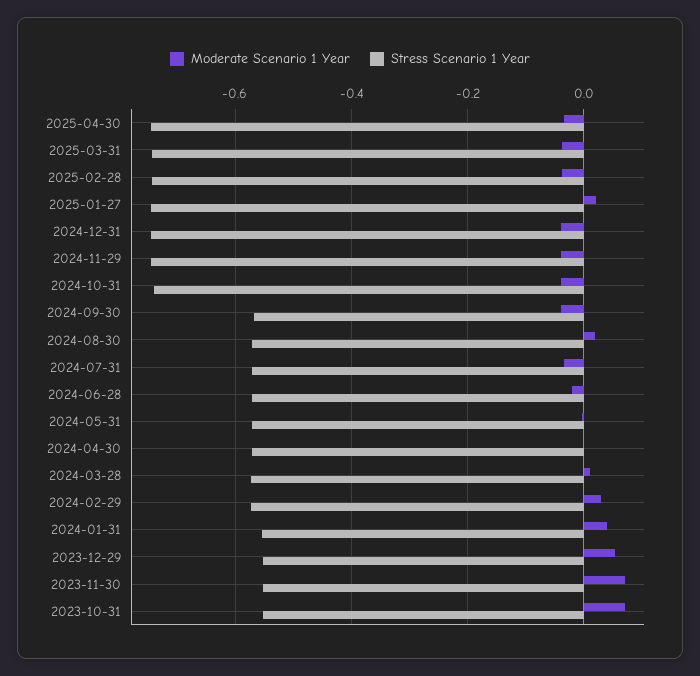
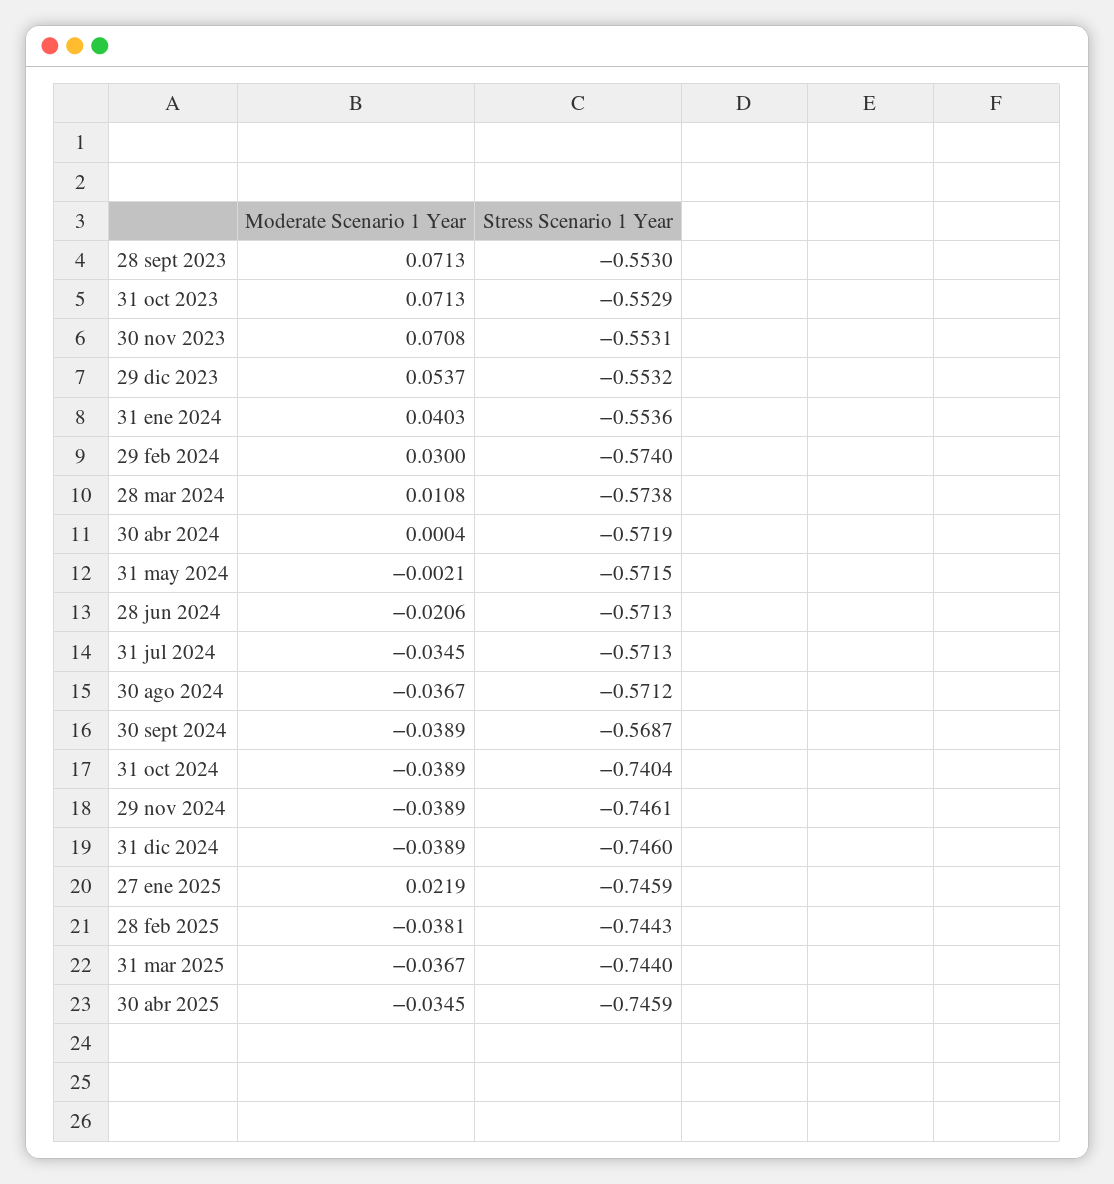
Moderate Scenario 1 Year, 2024-08-30: 0.02 -> -0.0367
Moderate Scenario 1 Year, 28 sept 2023: none -> 0.0713
Stress Scenario 1 Year, 28 sept 2023: none -> -0.553

